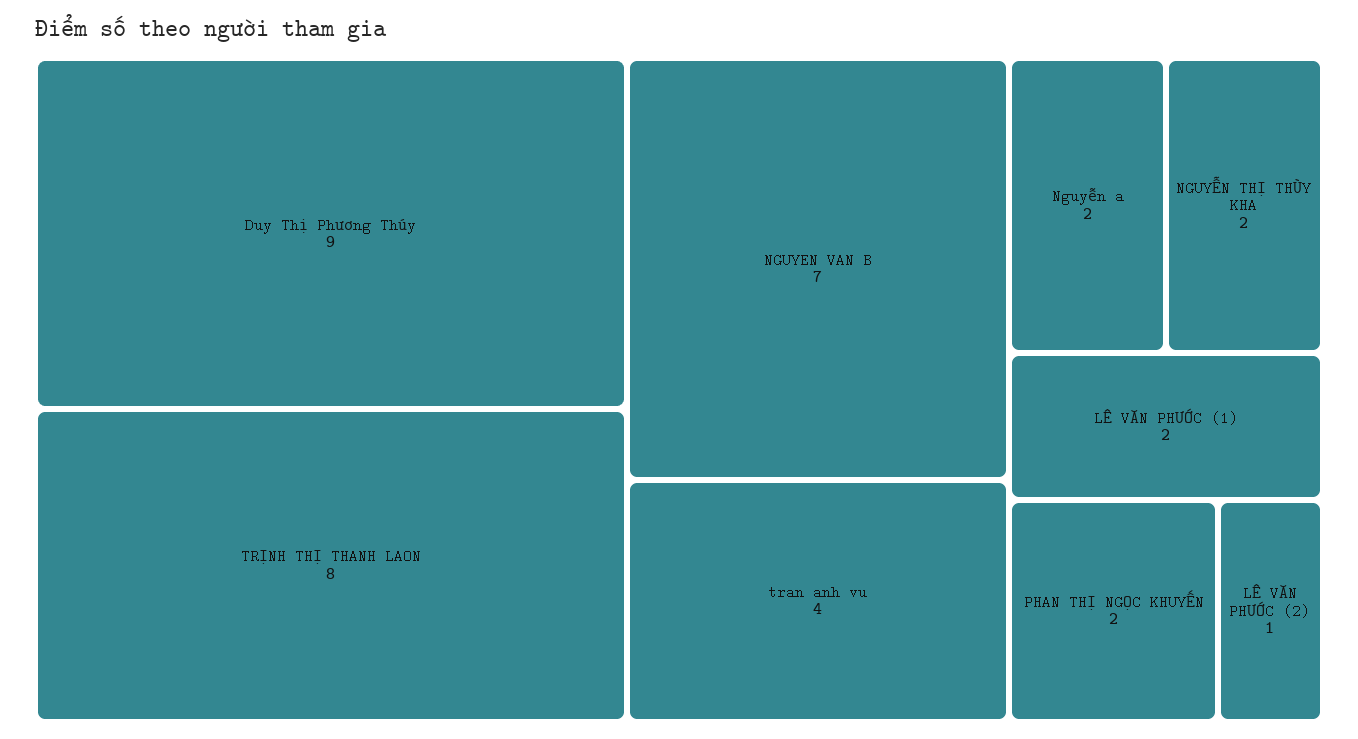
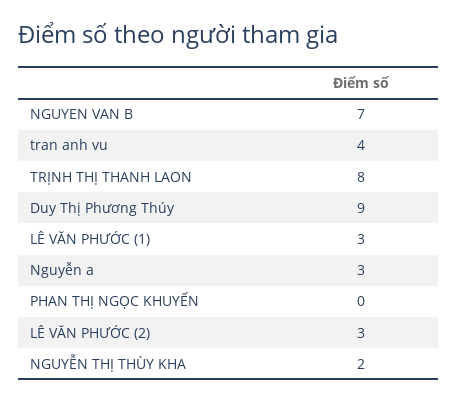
Nguyễn a: 2 -> 3
LÊ VĂN PHƯỚC (1): 2 -> 3
PHAN THỊ NGỌC KHUYẾN: 2 -> 0
LÊ VĂN PHƯỚC (2): 1 -> 3

